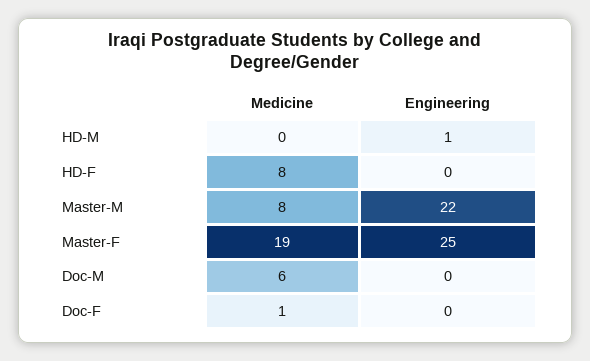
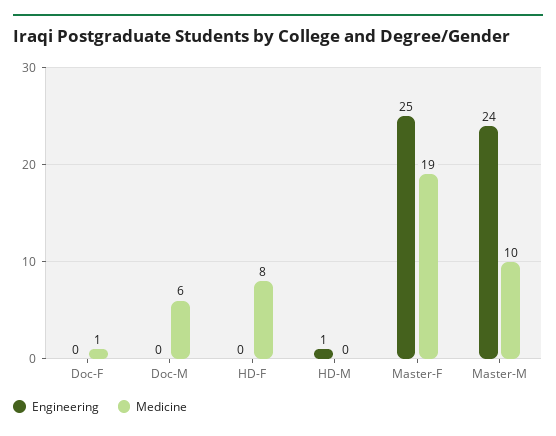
Medicine, Master-M: 8 -> 10
Engineering, Master-M: 22 -> 24

